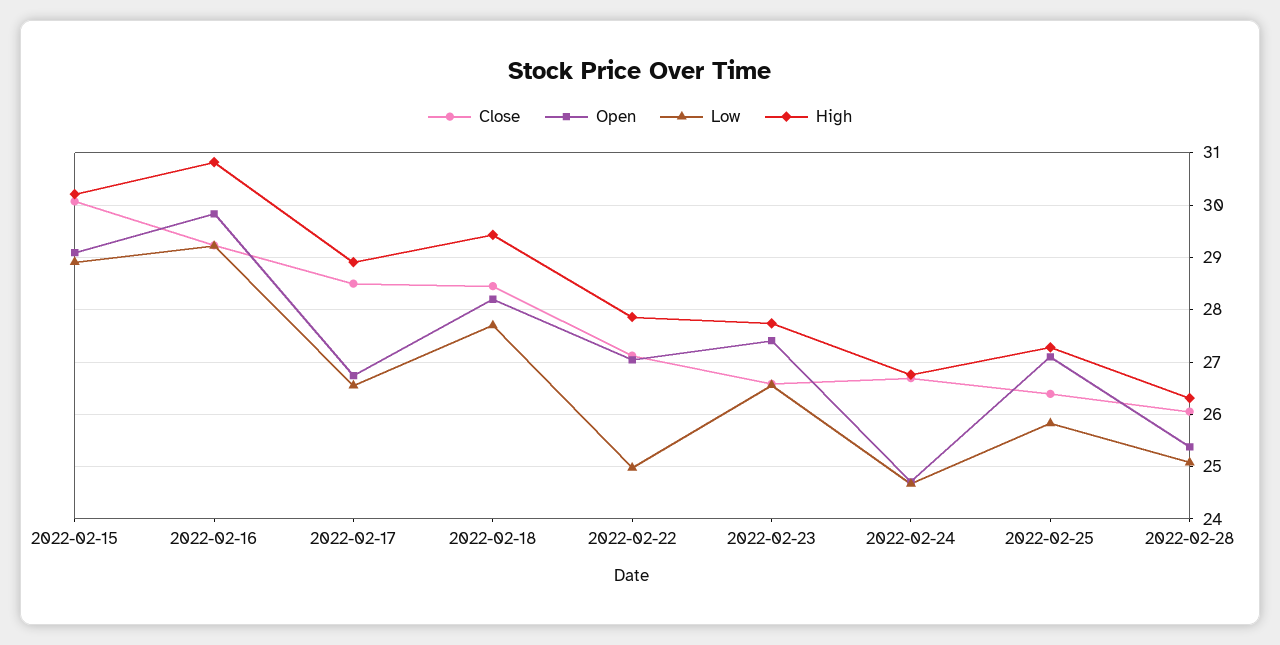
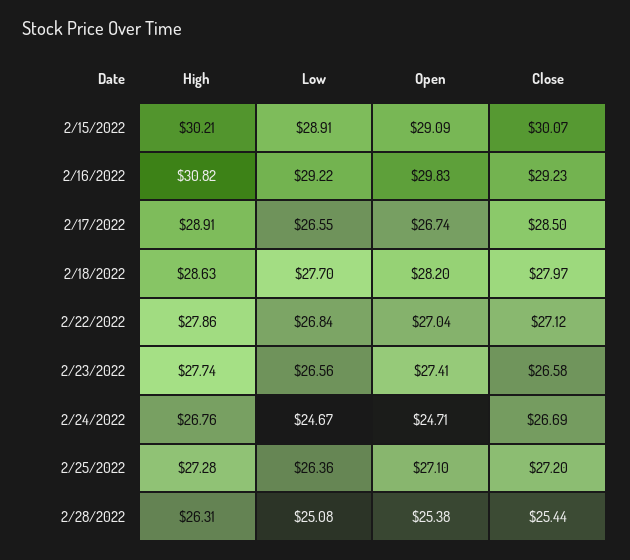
Close, 2022-02-18: 28.4 -> 27.97
High, 2022-02-18: 29.4 -> 28.63
Low, 2022-02-22: 25 -> 26.84
Close, 2022-02-25: 26.4 -> 27.2
Low, 2022-02-25: 25.8 -> 26.36
Close, 2022-02-28: 26 -> 25.44

